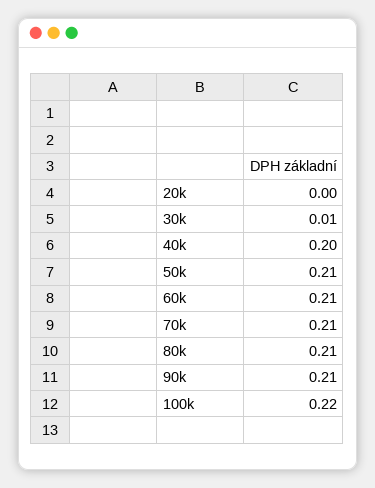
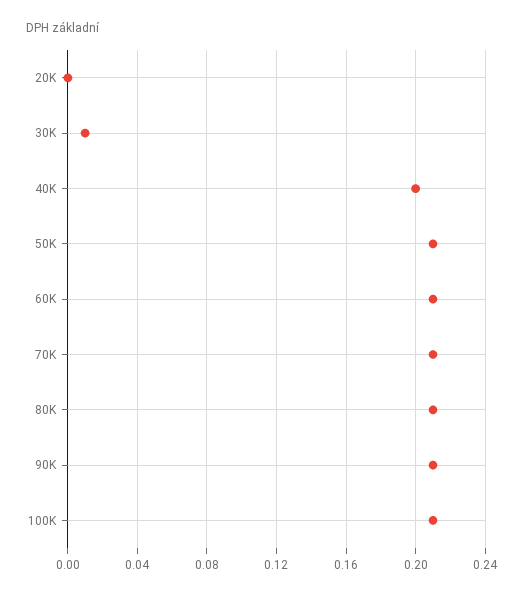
100k: 0.22 -> 0.21

